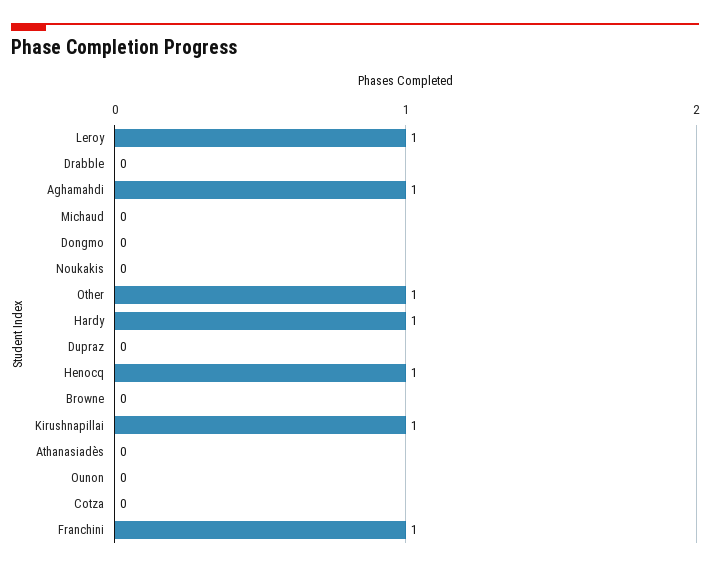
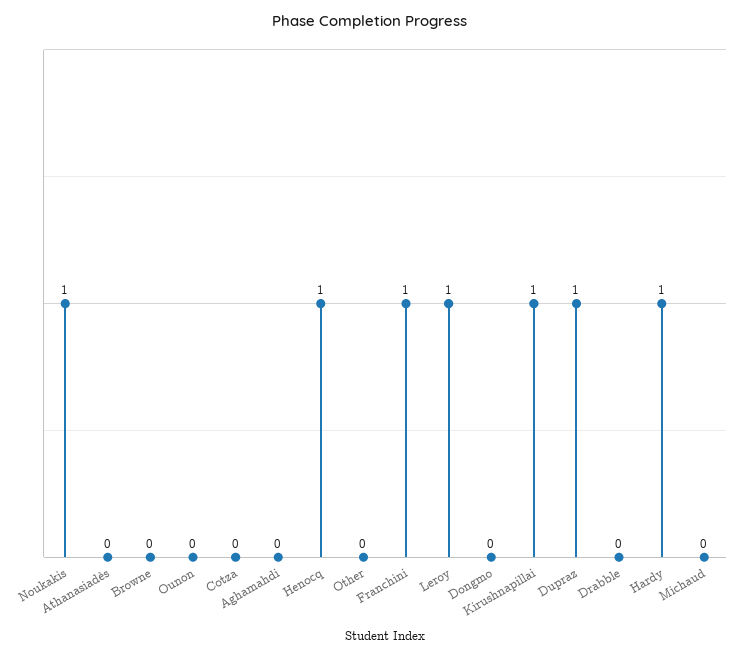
Aghamahdi: 1 -> 0
Noukakis: 0 -> 1
Other: 1 -> 0
Dupraz: 0 -> 1

